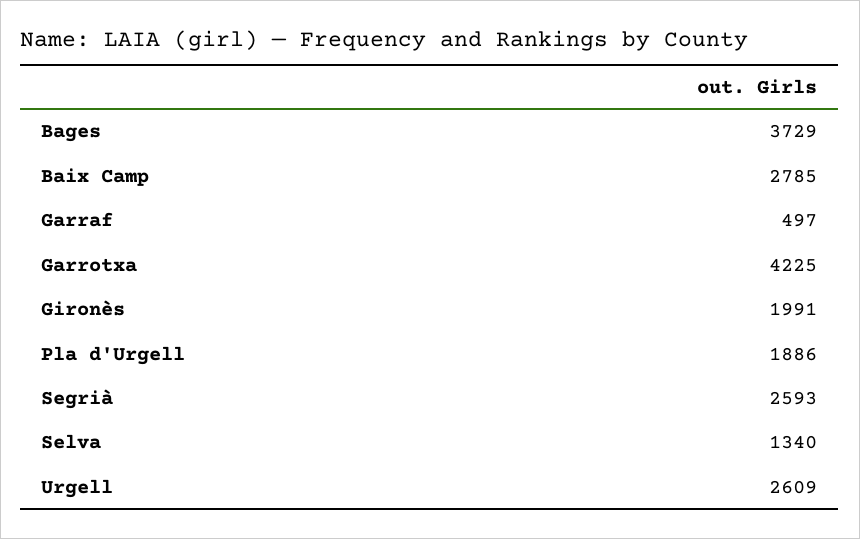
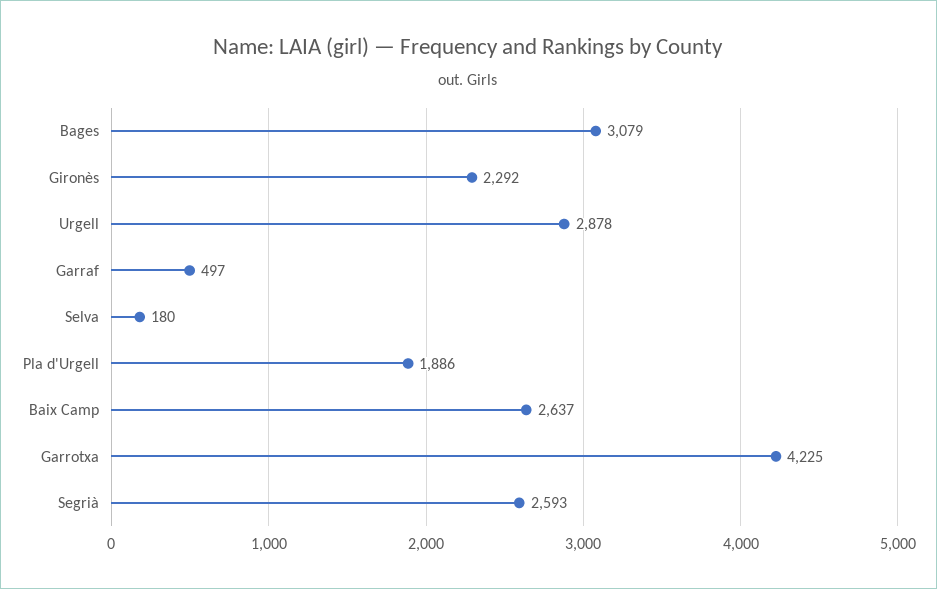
Bages: 3729 -> 3079
Baix Camp: 2785 -> 2637
Gironès: 1991 -> 2292
Selva: 1340 -> 180
Urgell: 2609 -> 2878

